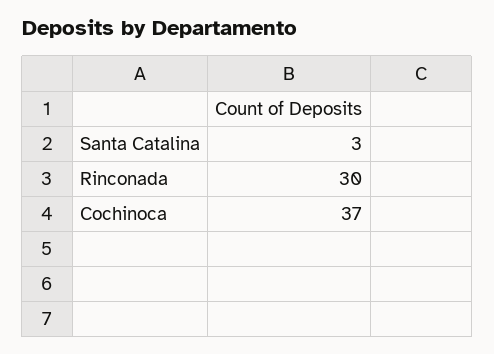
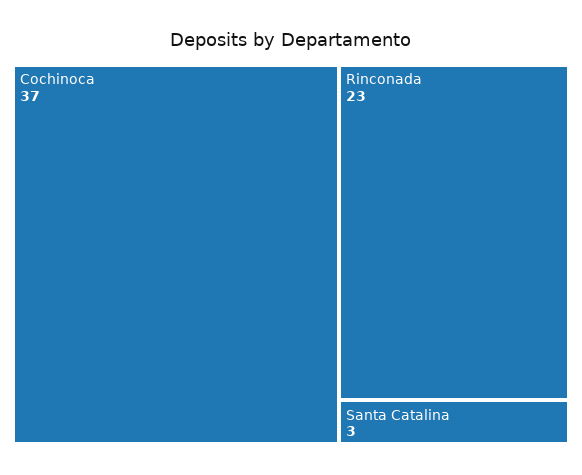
Rinconada: 30 -> 23

